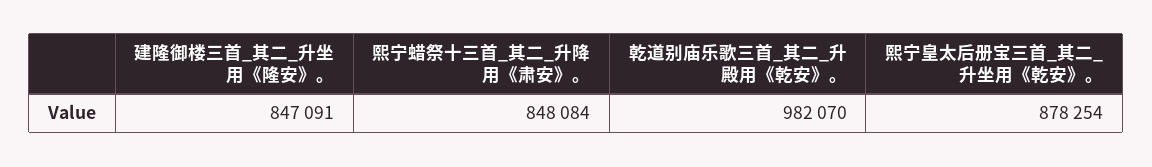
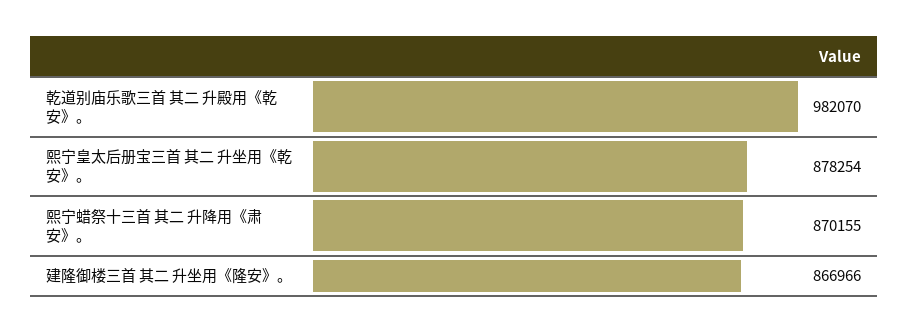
建隆御楼三首_其二_升坐用《隆安》。: 847091 -> 866966
熙宁蜡祭十三首_其二_升降用《肃安》。: 848084 -> 870155

